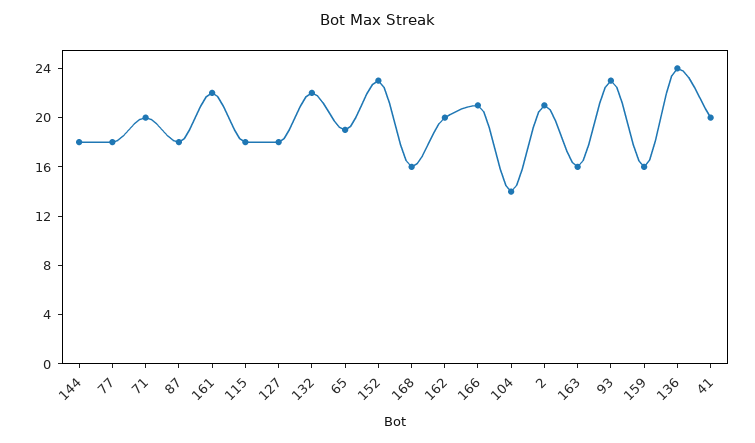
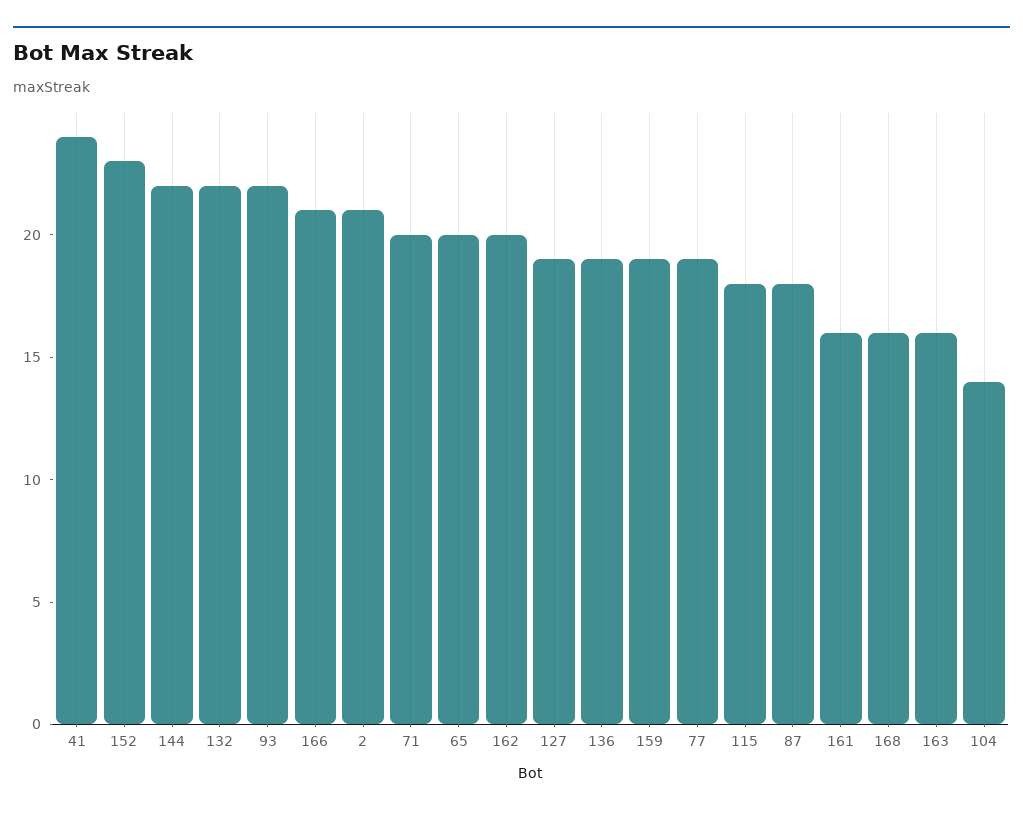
144: 18 -> 22
77: 18 -> 19
161: 22 -> 16
127: 18 -> 19
65: 19 -> 20
93: 23 -> 22
159: 16 -> 19
136: 24 -> 19
41: 20 -> 24

